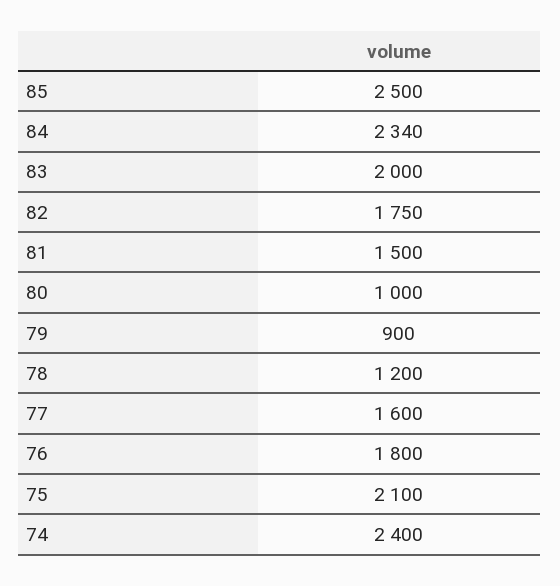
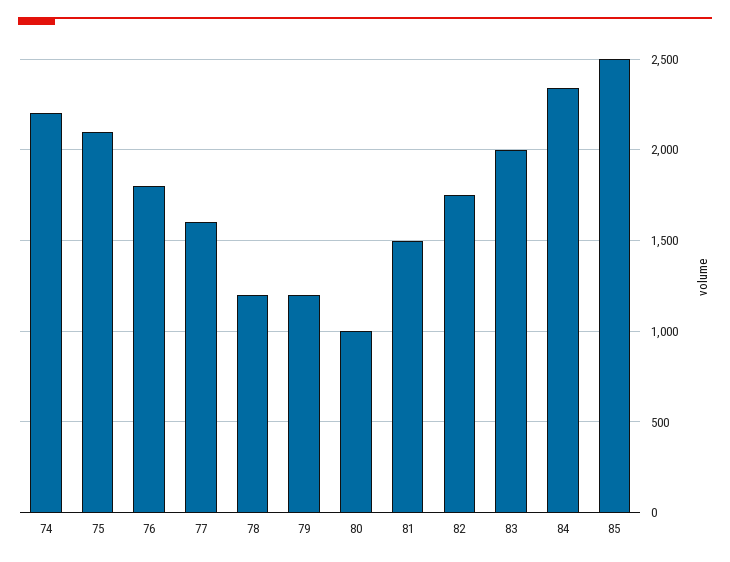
79: 900 -> 1200
74: 2400 -> 2200

